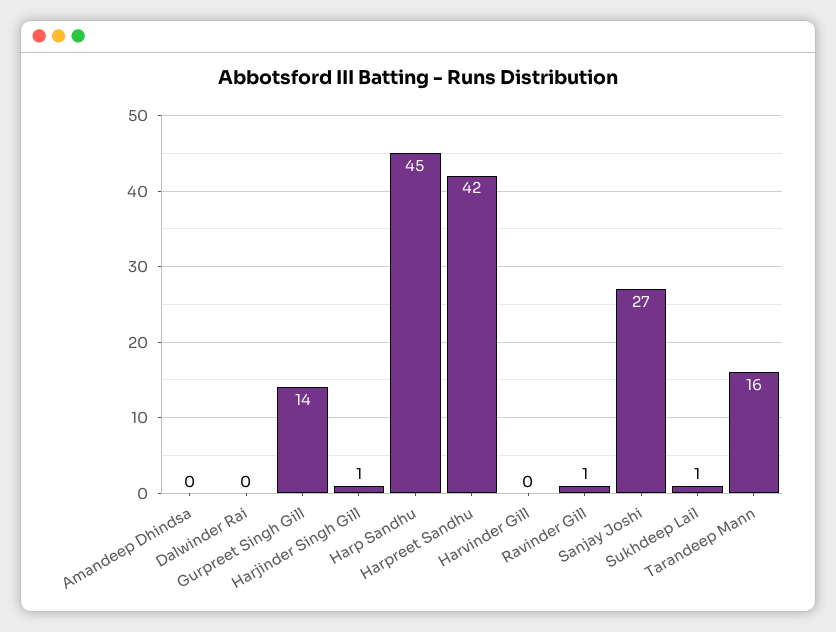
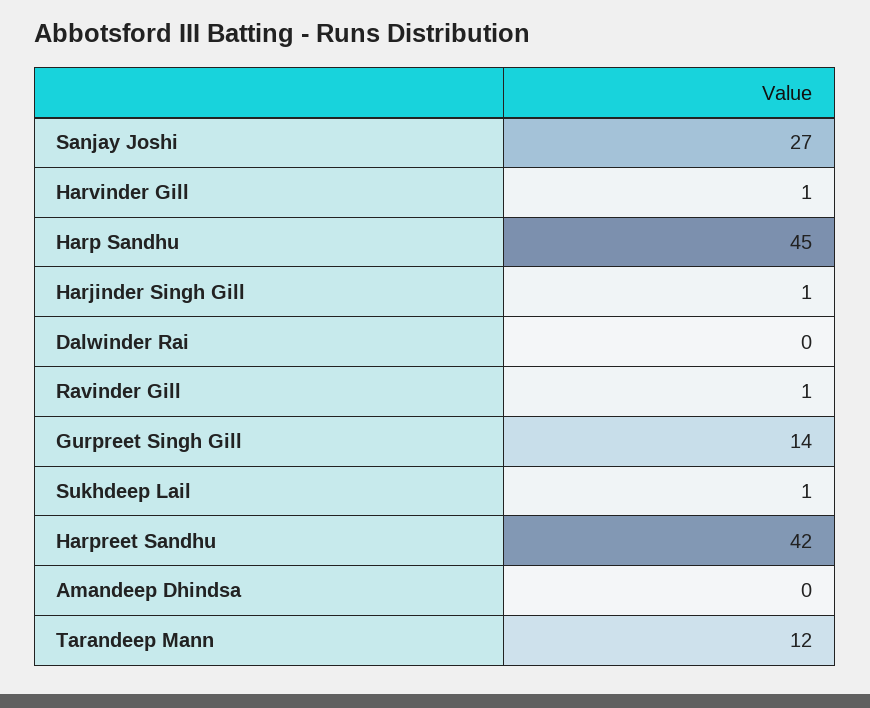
Harvinder Gill: 0 -> 1
Tarandeep Mann: 16 -> 12

